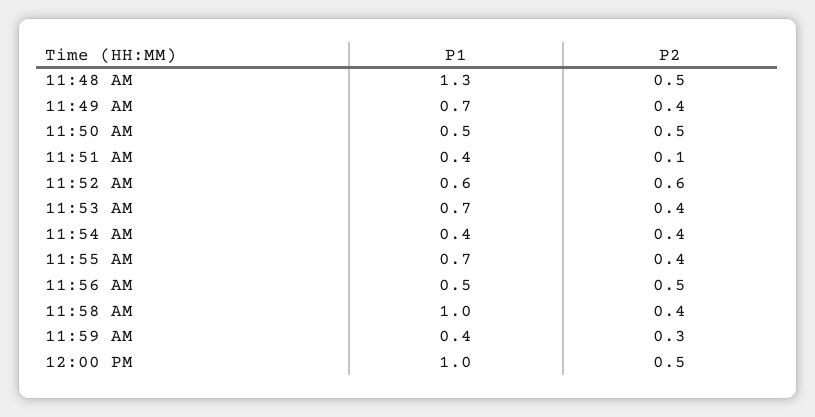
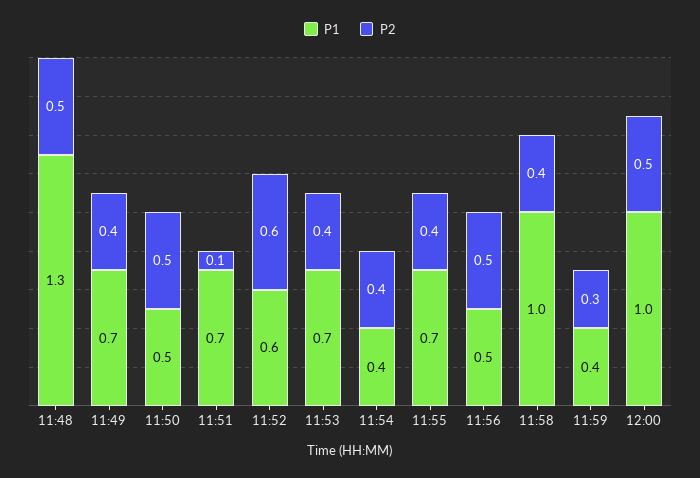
P1, 11:51 AM: 0.4 -> 0.7

